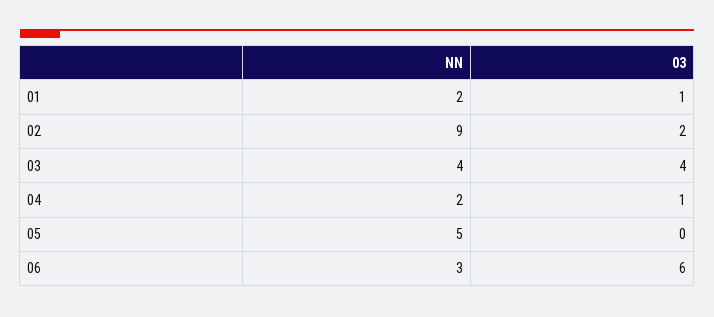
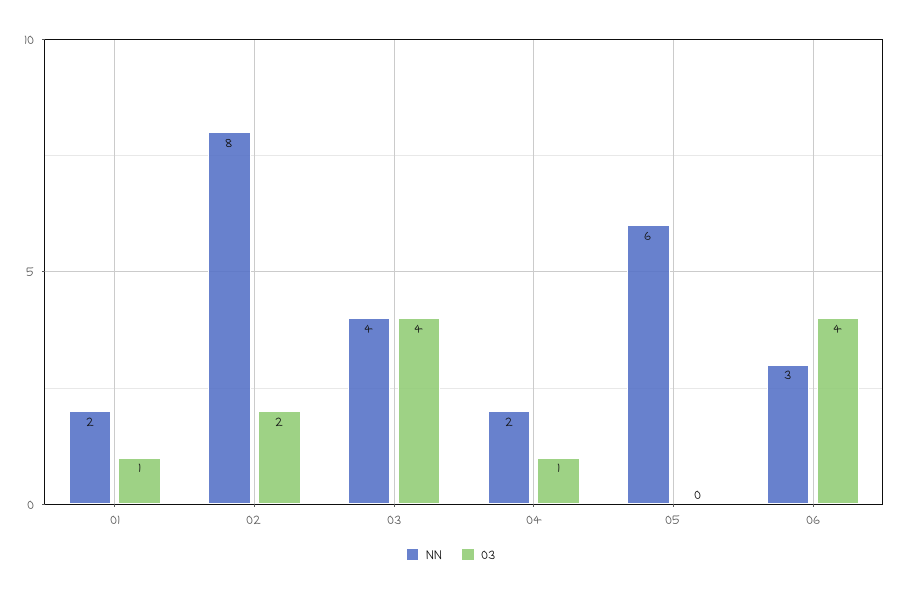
NN, 02: 9 -> 8
NN, 05: 5 -> 6
03, 06: 6 -> 4

